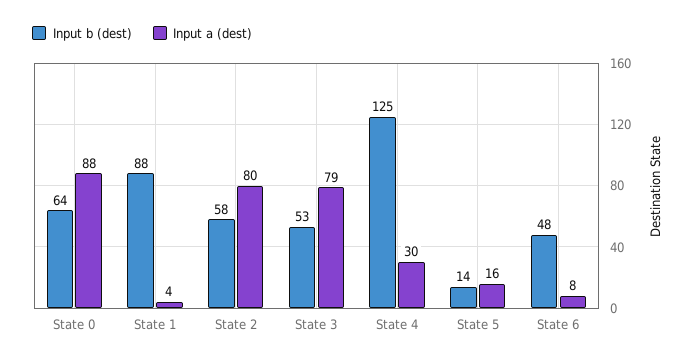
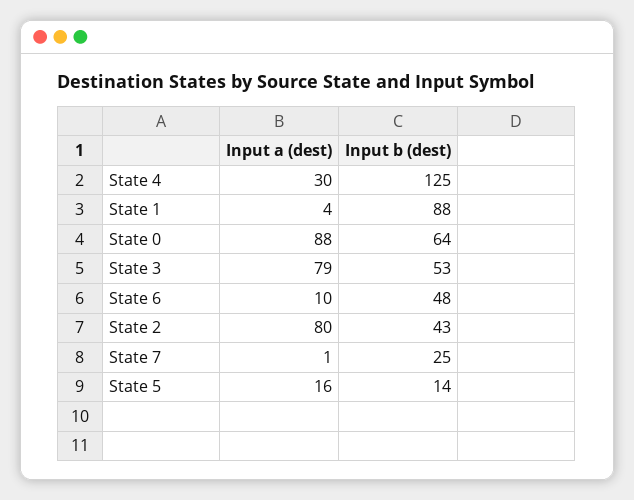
Input b (dest), State 2: 58 -> 43
Input a (dest), State 6: 8 -> 10
Input a (dest), State 7: none -> 1
Input b (dest), State 7: none -> 25

